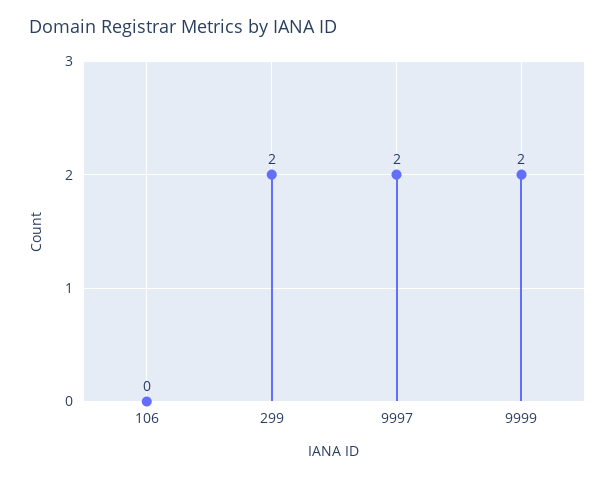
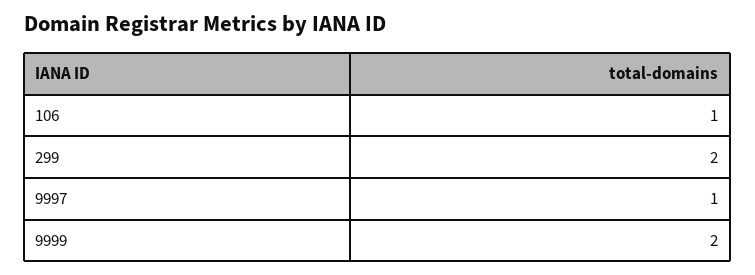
106: 0 -> 1
9997: 2 -> 1

